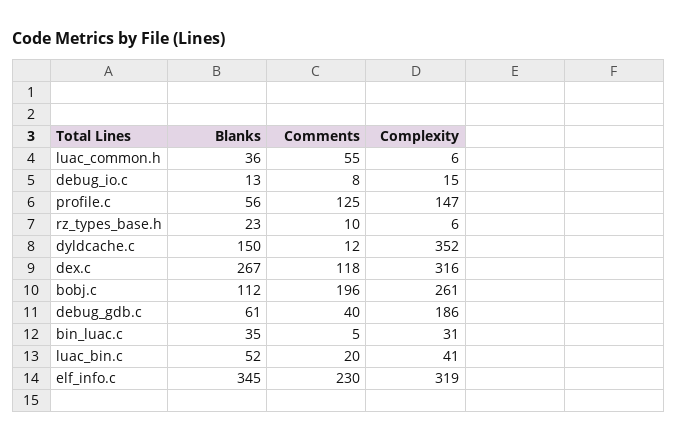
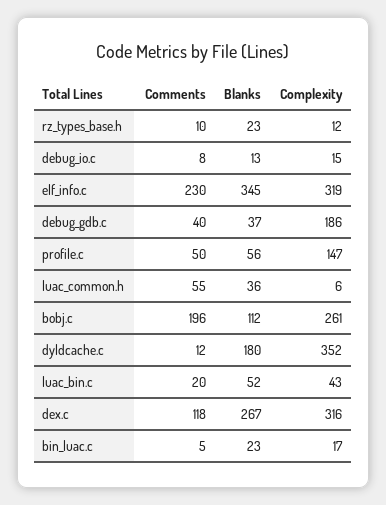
Comments, profile.c: 125 -> 50
Complexity, rz_types_base.h: 6 -> 12
Blanks, dyldcache.c: 150 -> 180
Blanks, debug_gdb.c: 61 -> 37
Blanks, bin_luac.c: 35 -> 23
Complexity, bin_luac.c: 31 -> 17
Complexity, luac_bin.c: 41 -> 43

